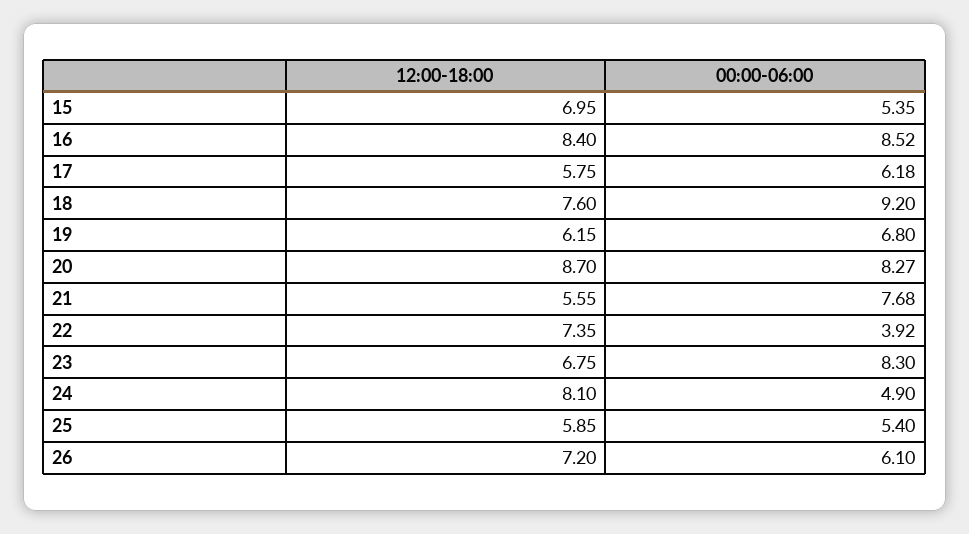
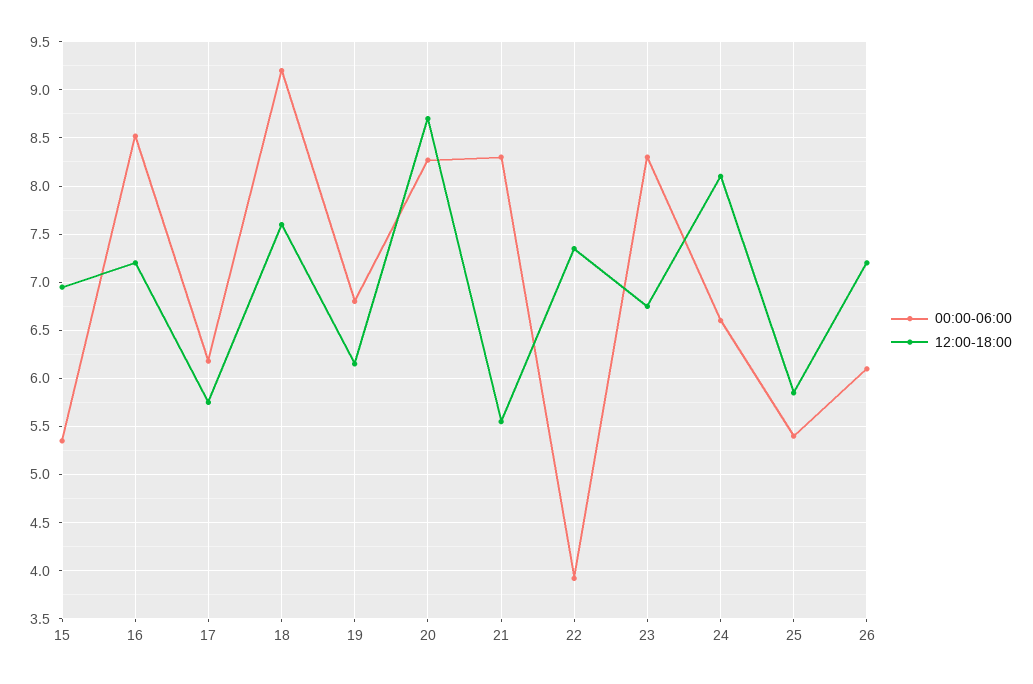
12:00-18:00, 16: 8.4 -> 7.2
00:00-06:00, 21: 7.68 -> 8.3
00:00-06:00, 24: 4.9 -> 6.6

